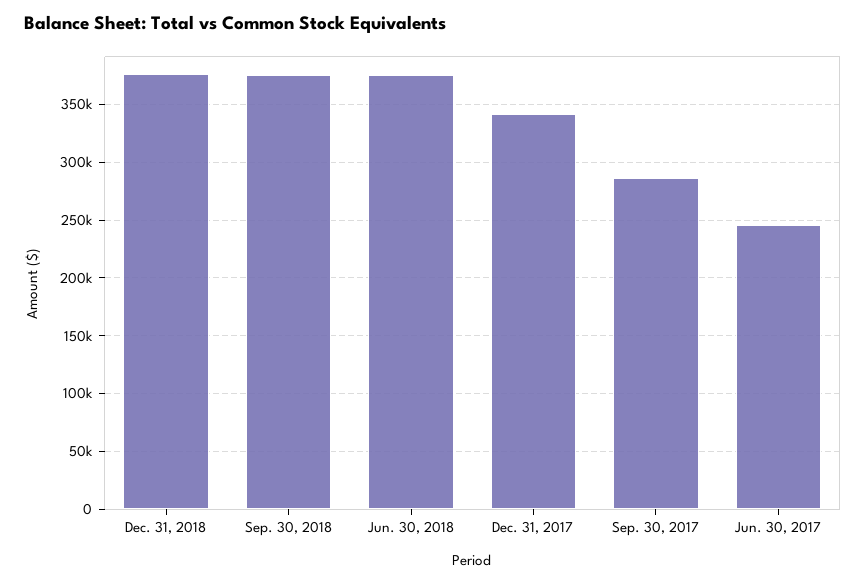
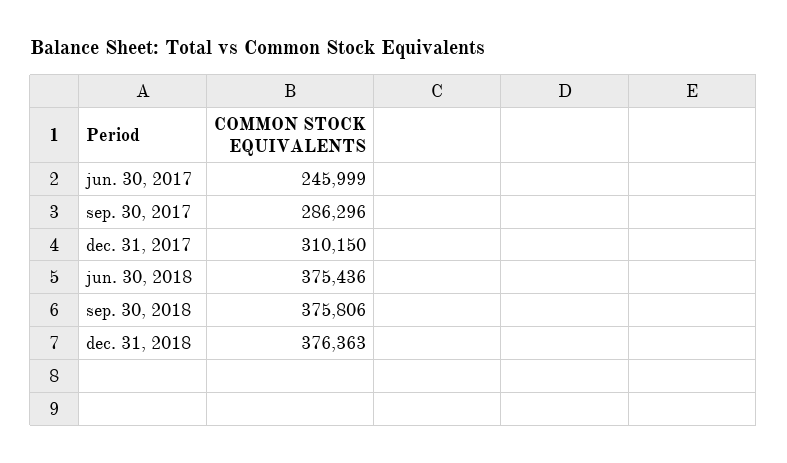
Dec. 31, 2017: 340000 -> 310150

